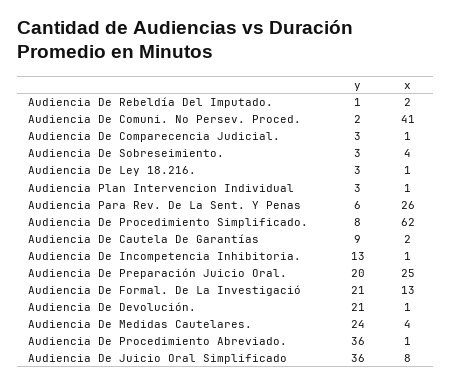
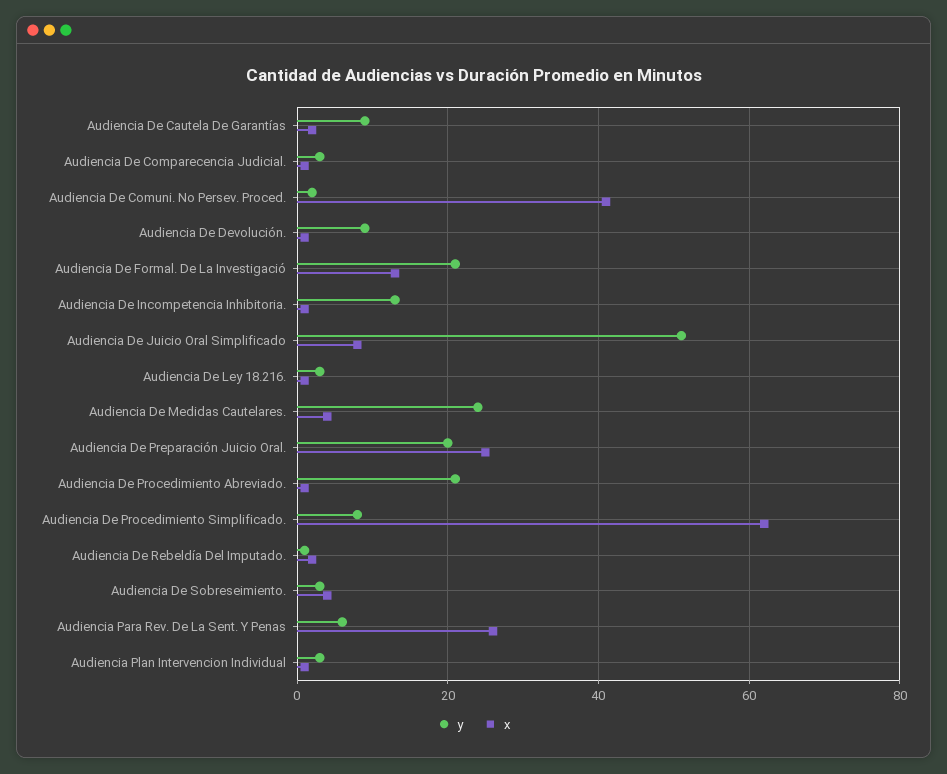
y, Audiencia De Devolución.: 21 -> 10
y, Audiencia De Procedimiento Abreviado.: 36 -> 20
y, Audiencia De Juicio Oral Simplificado: 36 -> 50

